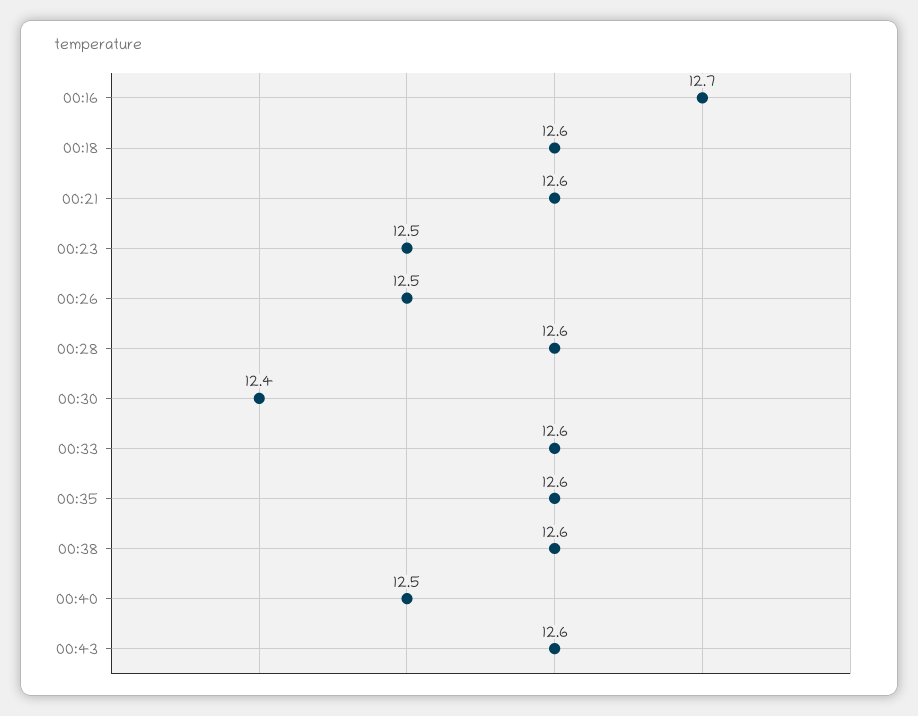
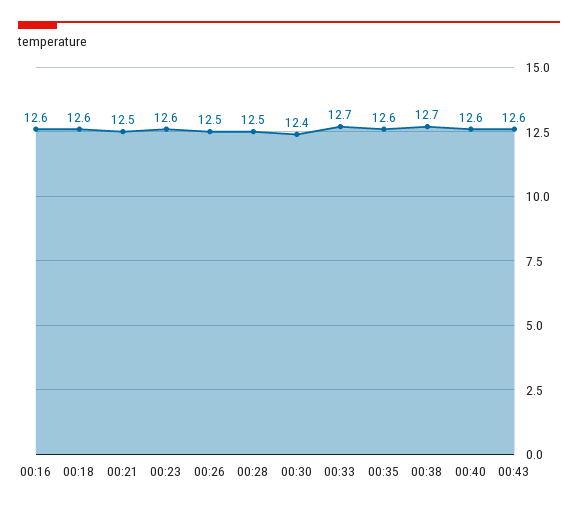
00:16: 12.7 -> 12.6
00:21: 12.6 -> 12.5
00:23: 12.5 -> 12.6
00:28: 12.6 -> 12.5
00:33: 12.6 -> 12.7
00:38: 12.6 -> 12.7
00:40: 12.5 -> 12.6

